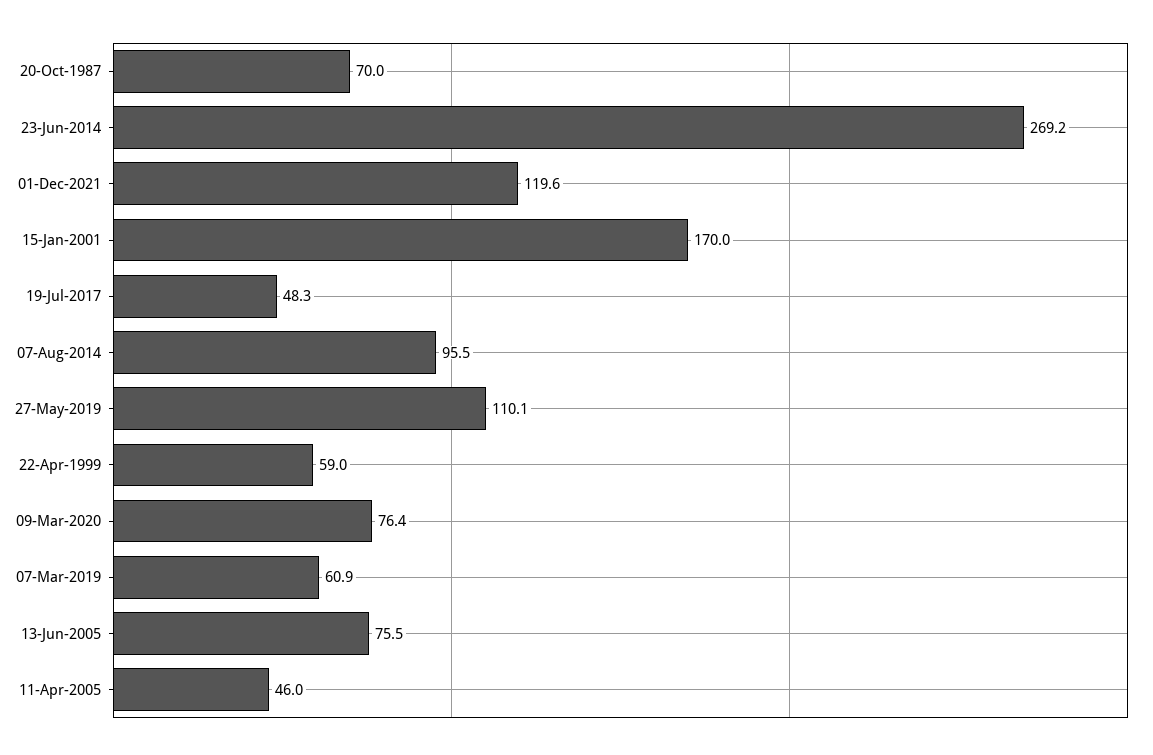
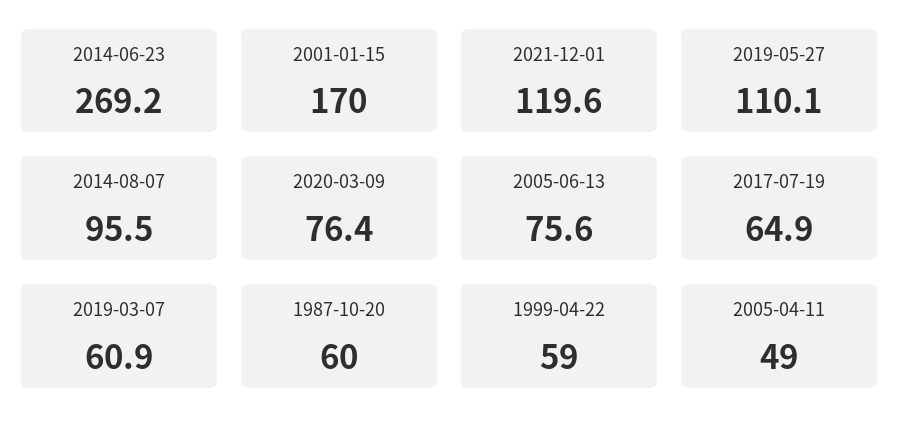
20-Oct-1987: 70 -> 60
19-Jul-2017: 48.3 -> 64.9
13-Jun-2005: 75.5 -> 75.6
11-Apr-2005: 46 -> 49

